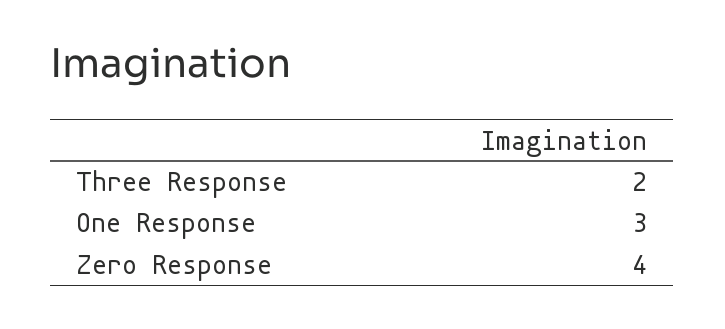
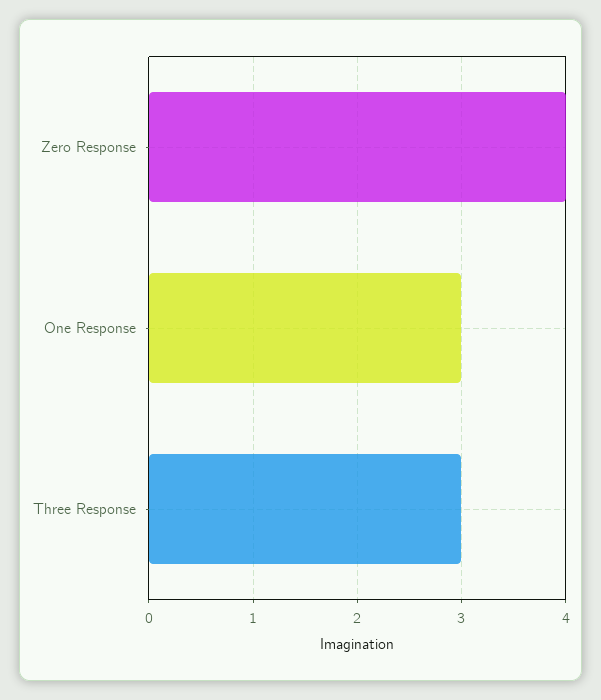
Three Response: 2 -> 3

